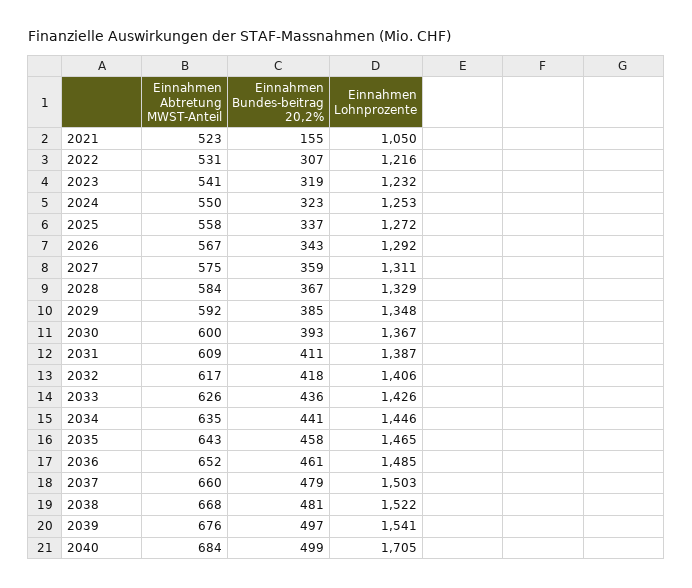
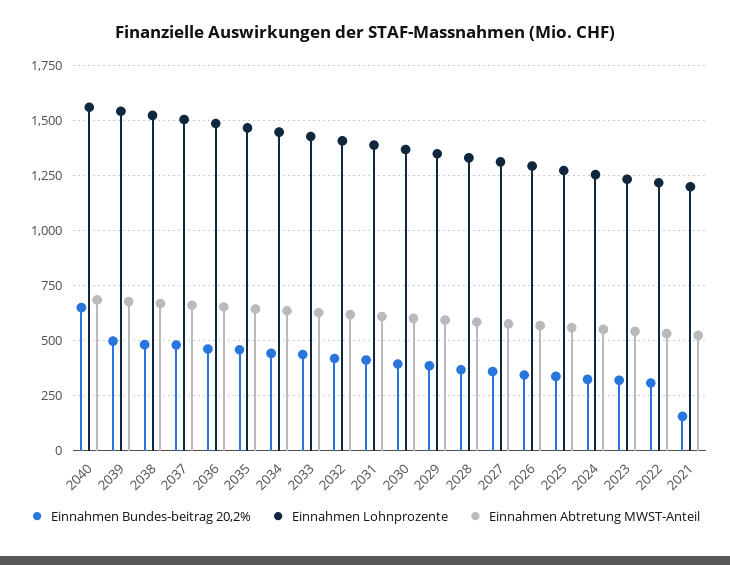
Einnahmen Lohnprozente, 2021: 1050 -> 1200
Einnahmen Bundes-beitrag 20,2%, 2040: 499 -> 650
Einnahmen Lohnprozente, 2040: 1705 -> 1550

